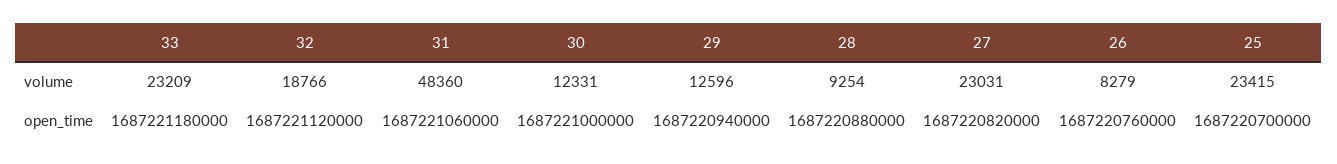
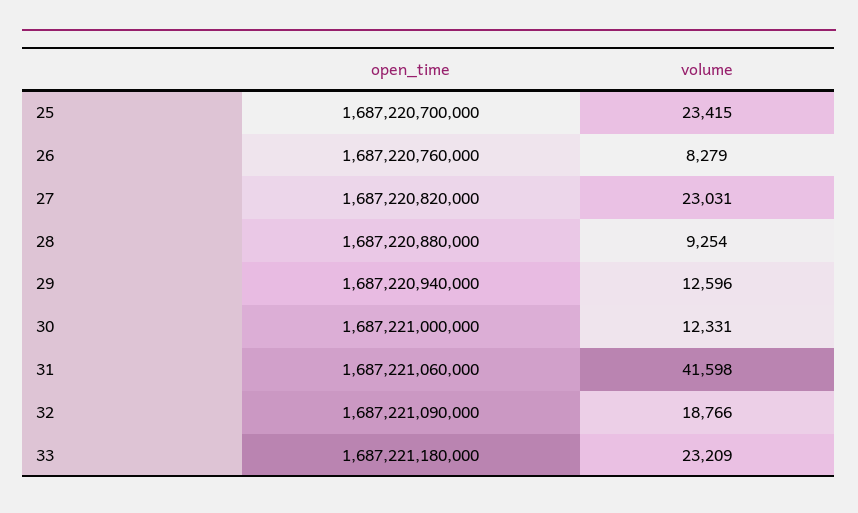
31, volume: 48360 -> 41598
32, open_time: 1687221120000 -> 1687221090000

